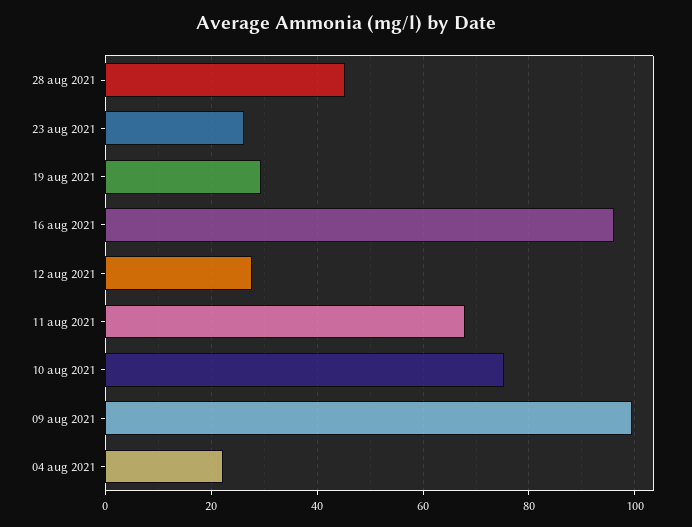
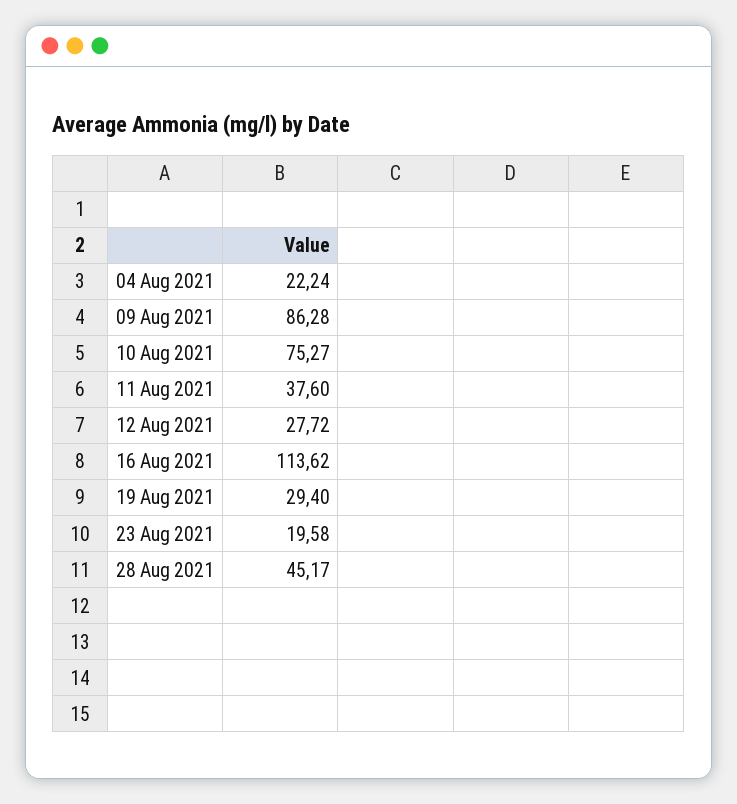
23 aug 2021: 26 -> 19.58
16 aug 2021: 96 -> 113.62
11 aug 2021: 68 -> 37.6
09 aug 2021: 100 -> 86.28

